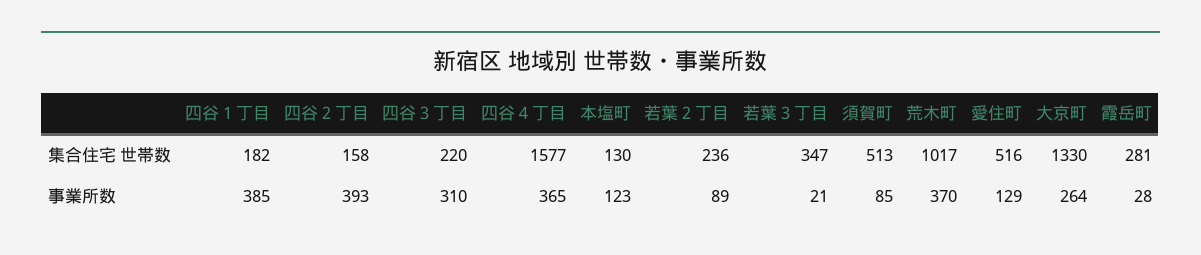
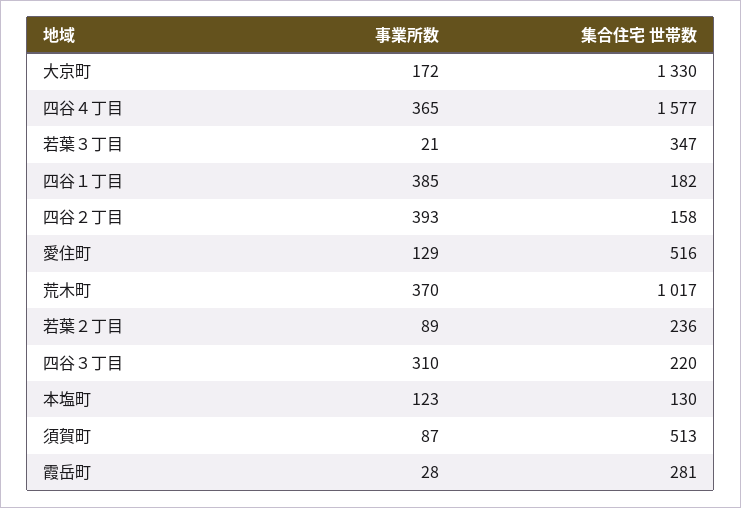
須賀町, 事業所数: 85 -> 87
大京町, 事業所数: 264 -> 172

